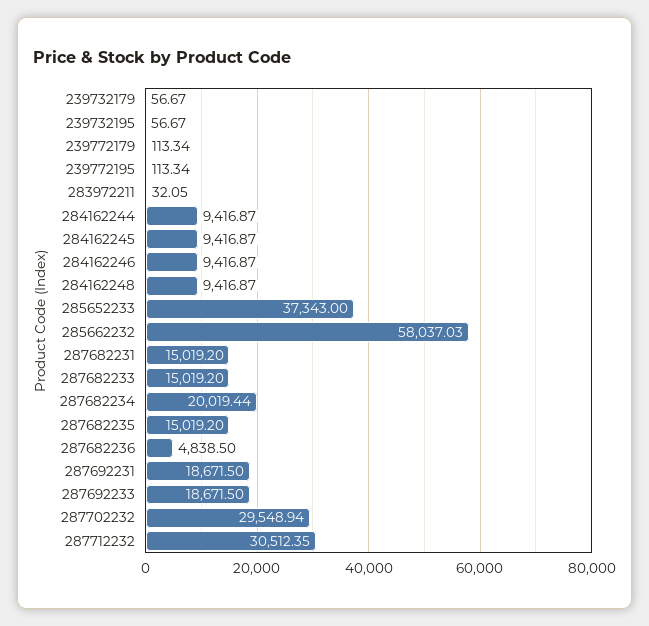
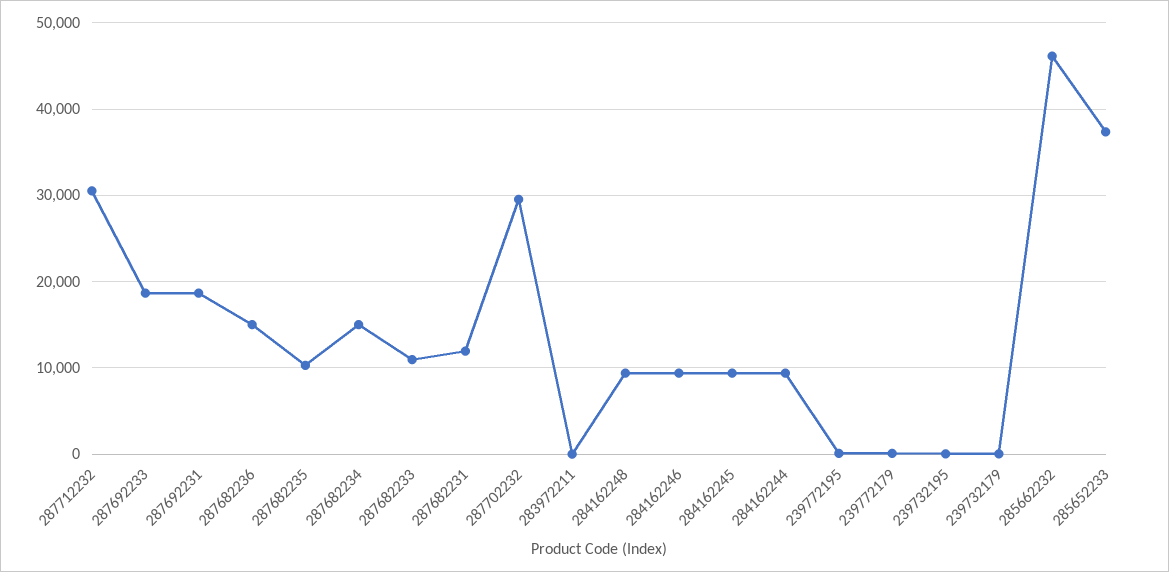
285662232: 58037.03 -> 46000
287682231: 15019.2 -> 12000
287682233: 15019.2 -> 11000
287682234: 20019.44 -> 15000
287682235: 15019.2 -> 10000
287682236: 4838.5 -> 15000

